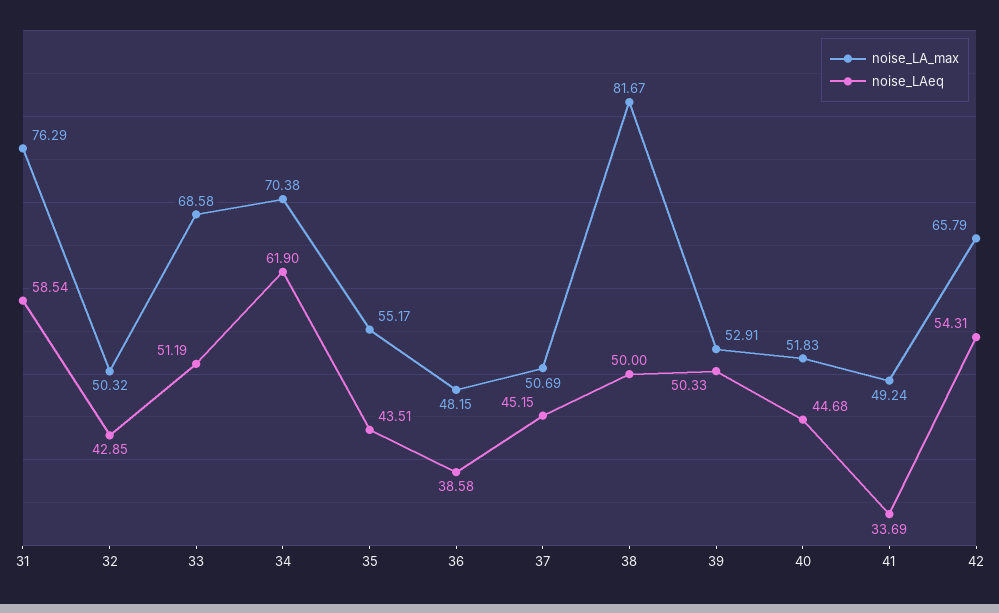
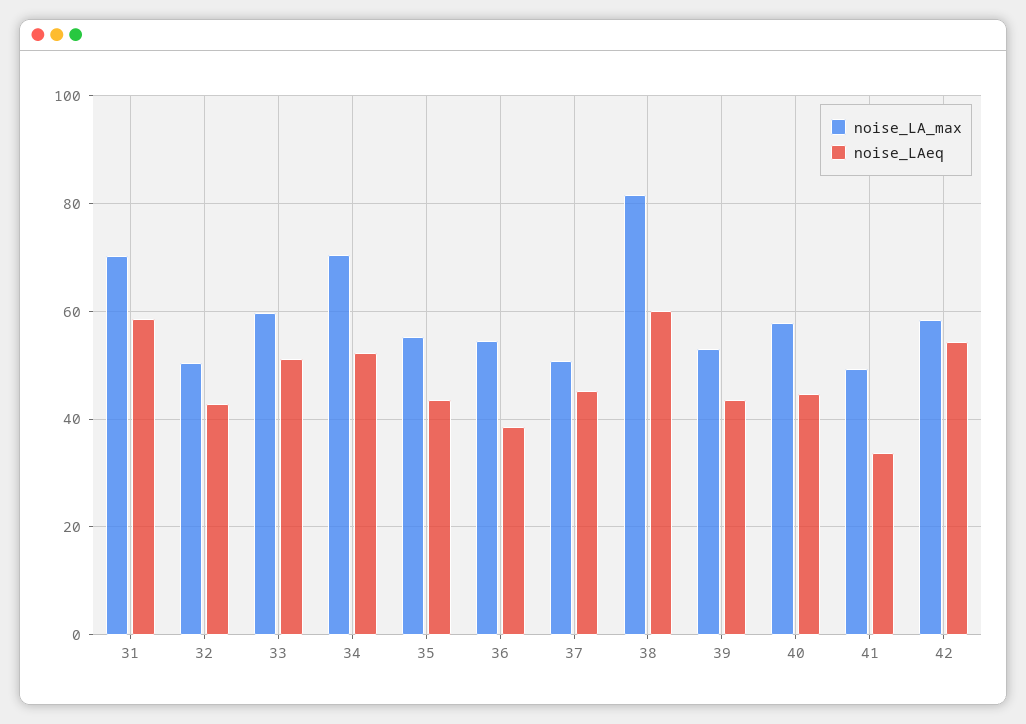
noise_LA_max, 31: 76.29 -> 70
noise_LA_max, 33: 68.58 -> 60
noise_LAeq, 34: 61.9 -> 52
noise_LA_max, 36: 48.15 -> 54
noise_LAeq, 38: 50 -> 60
noise_LAeq, 39: 50.33 -> 44
noise_LA_max, 40: 51.83 -> 58
noise_LA_max, 42: 65.79 -> 58

